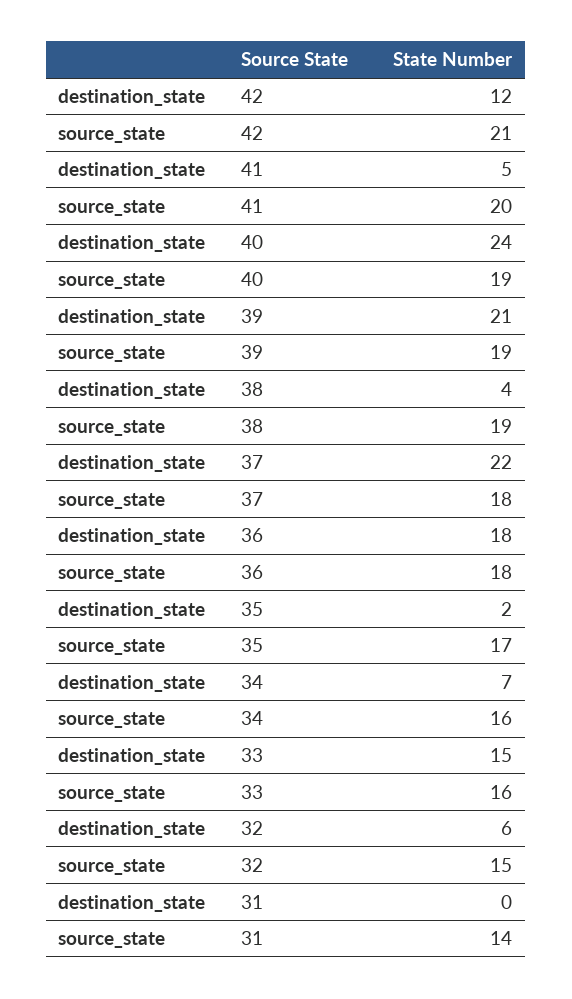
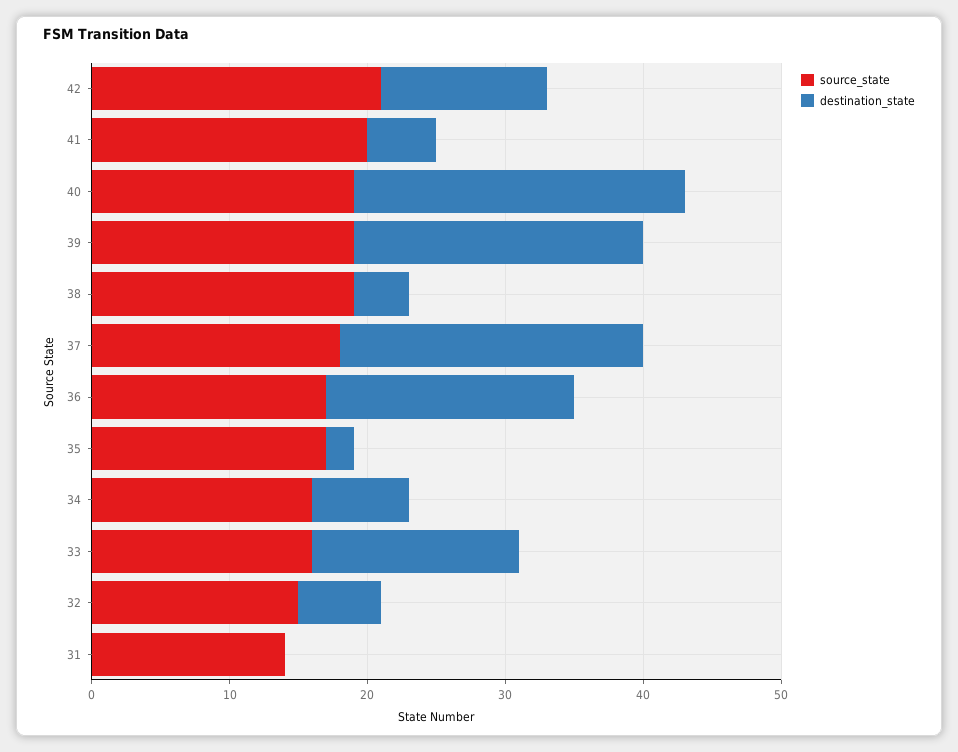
source_state, 36: 18 -> 17

